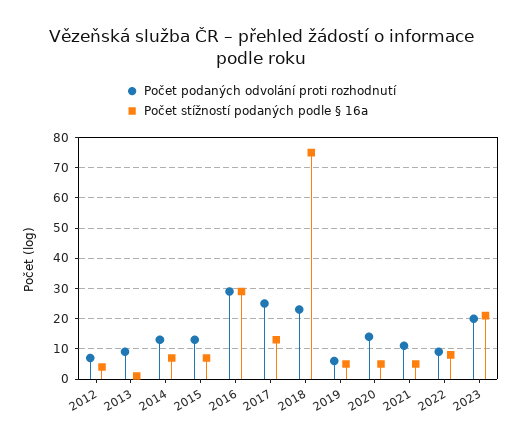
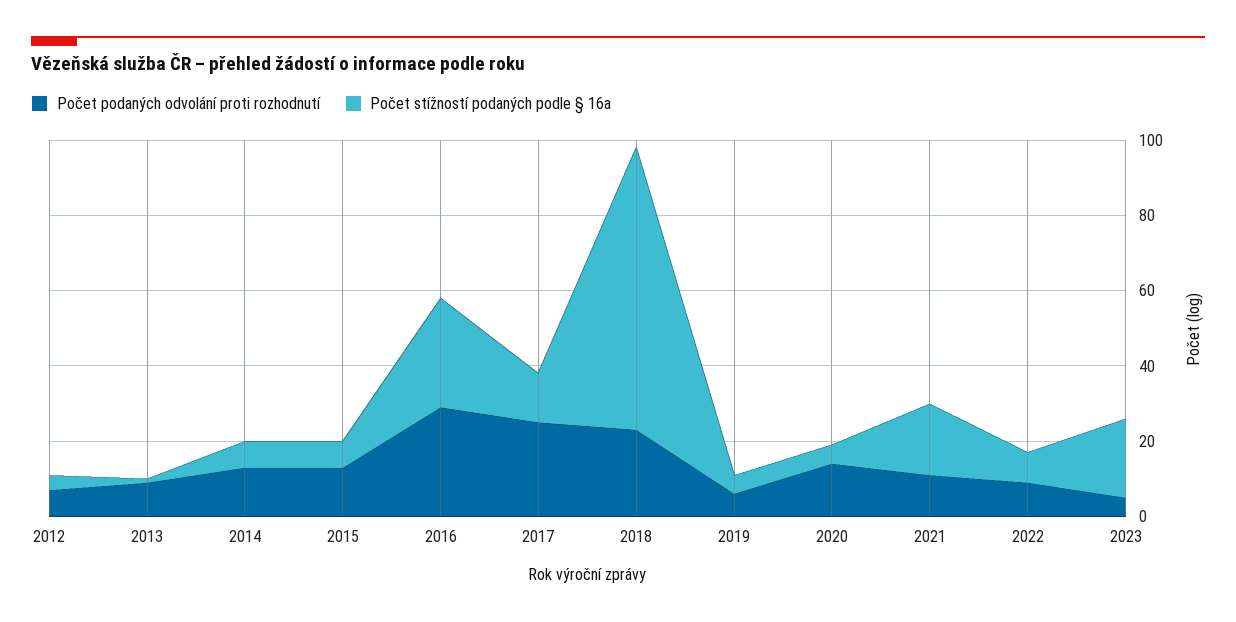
Počet stížností podaných podle § 16a, 2021: 5 -> 20
Počet podaných odvolání proti rozhodnutí, 2023: 20 -> 5

